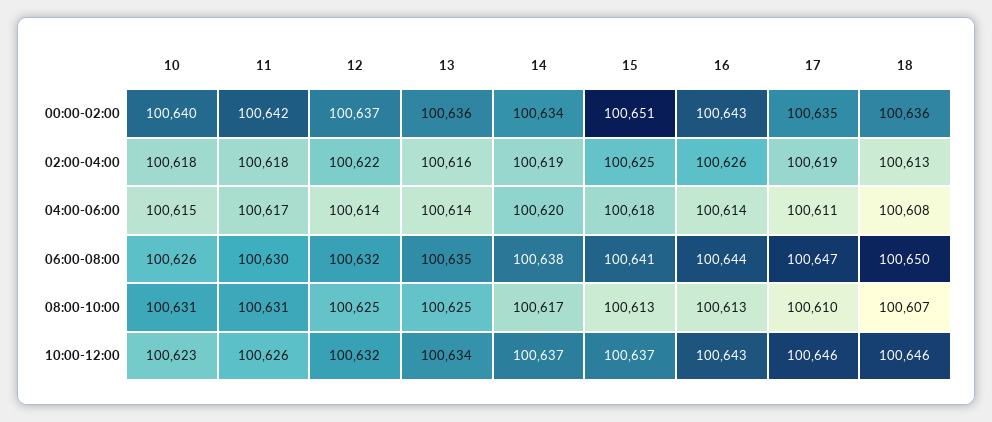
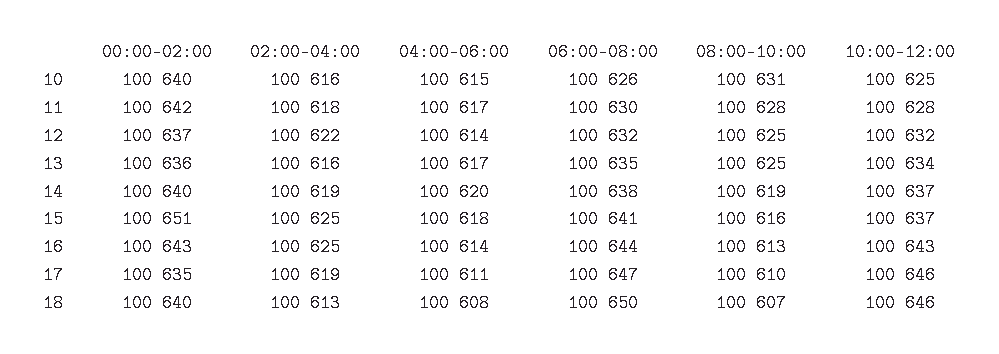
14, 00:00-02:00: 100634 -> 100640
18, 00:00-02:00: 100636 -> 100640
10, 02:00-04:00: 100618 -> 100616
16, 02:00-04:00: 100626 -> 100625
13, 04:00-06:00: 100614 -> 100617
11, 08:00-10:00: 100631 -> 100628
14, 08:00-10:00: 100617 -> 100619
15, 08:00-10:00: 100613 -> 100616
10, 10:00-12:00: 100623 -> 100625
11, 10:00-12:00: 100626 -> 100628

